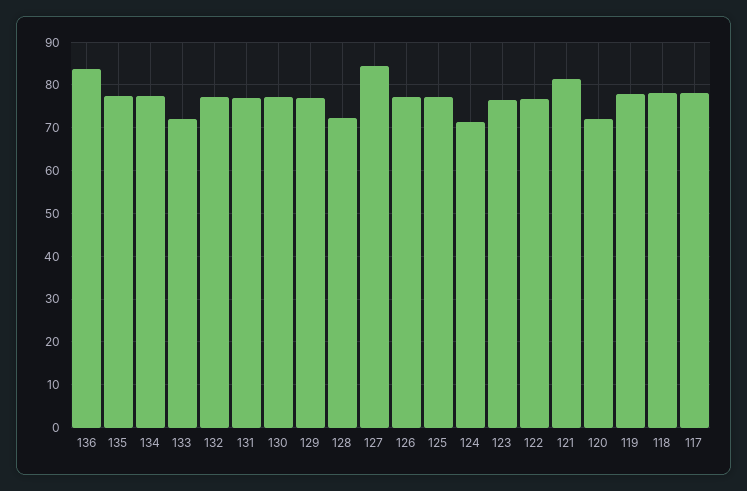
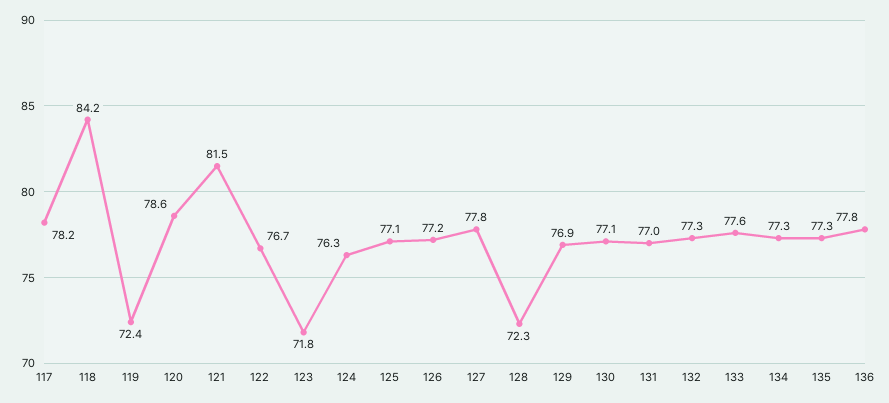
136: 84 -> 77.8
133: 72 -> 77.6
127: 84 -> 77.8
124: 72 -> 76.3
123: 76 -> 71.8
120: 72 -> 78.6
119: 78 -> 72.4
118: 78 -> 84.2

